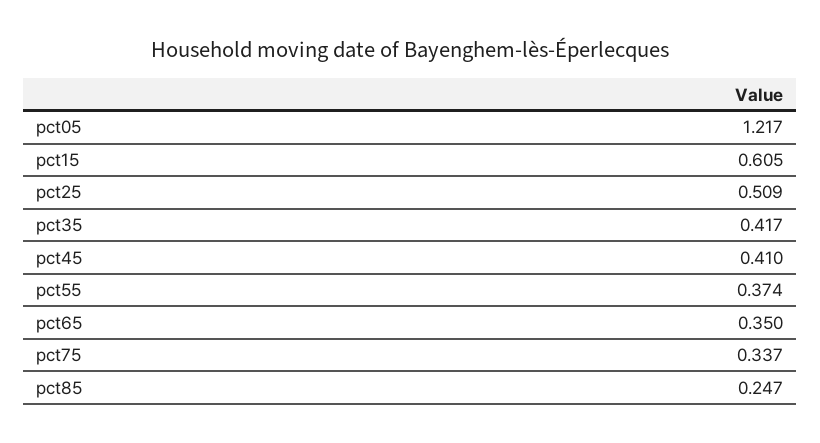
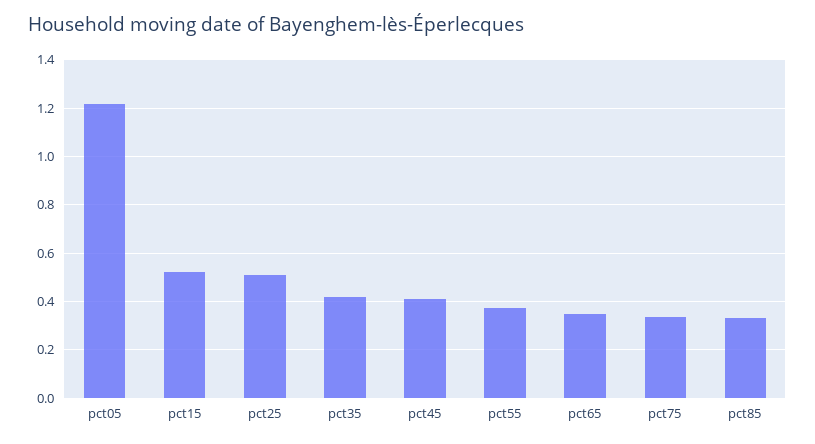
pct15: 0.605 -> 0.525
pct85: 0.247 -> 0.325

